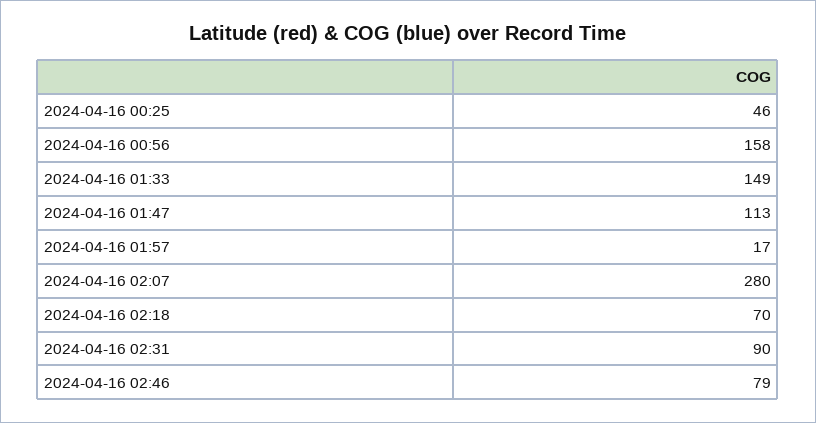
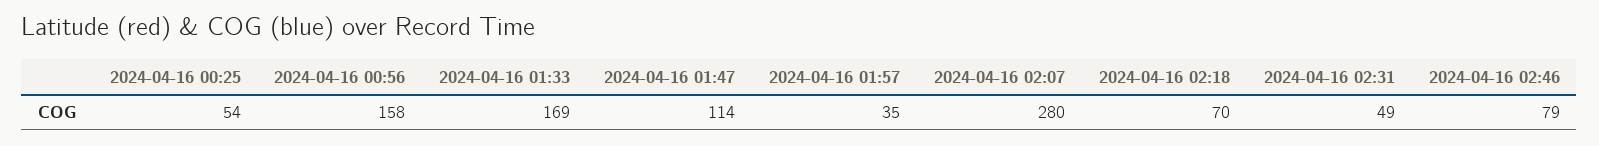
2024-04-16 00:25: 46 -> 54
2024-04-16 01:33: 149 -> 169
2024-04-16 01:47: 113 -> 114
2024-04-16 01:57: 17 -> 35
2024-04-16 02:31: 90 -> 49

